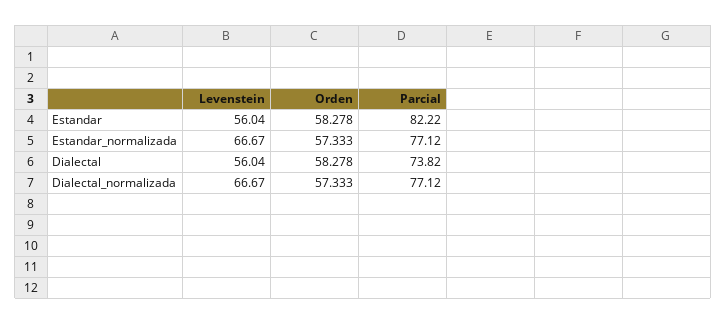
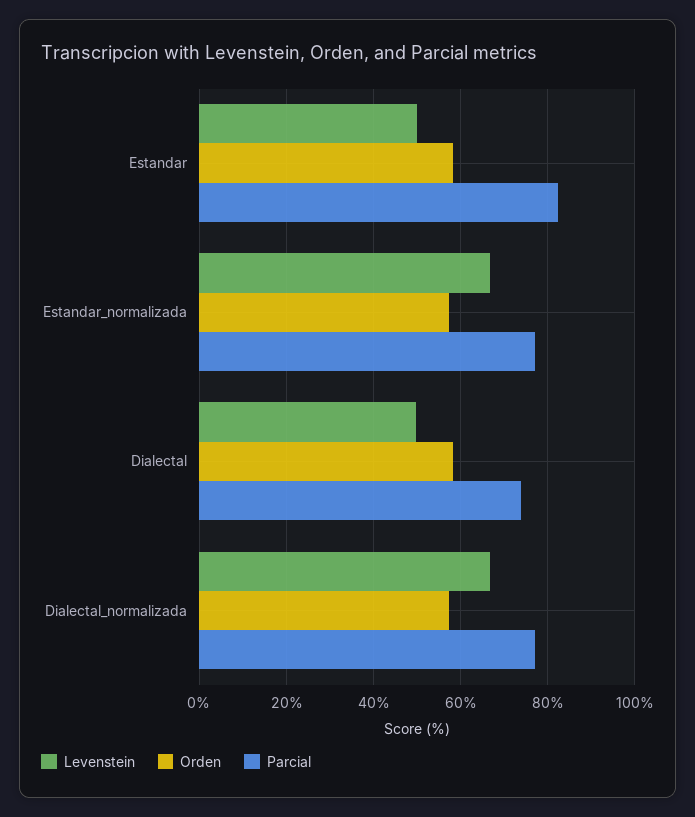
Levenstein, Estandar: 56.04 -> 50
Levenstein, Dialectal: 56.04 -> 50

